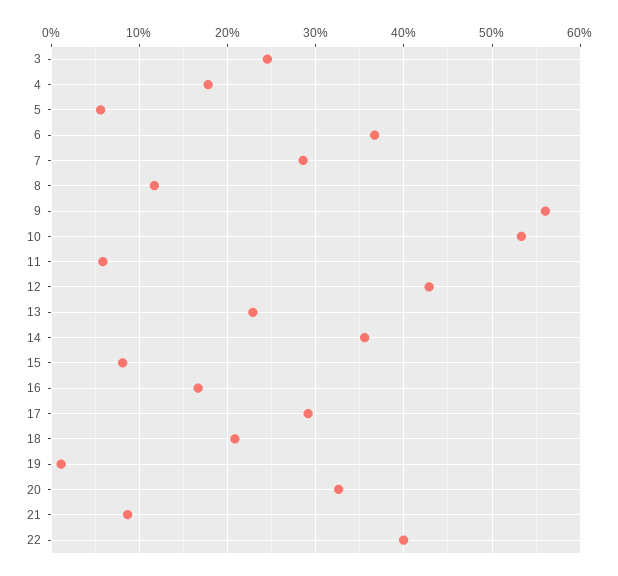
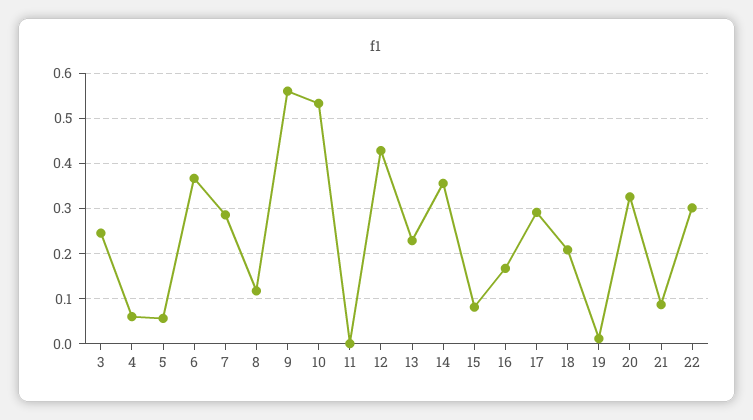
4: 0.18 -> 0.06
11: 0.06 -> 0
22: 0.4 -> 0.3

